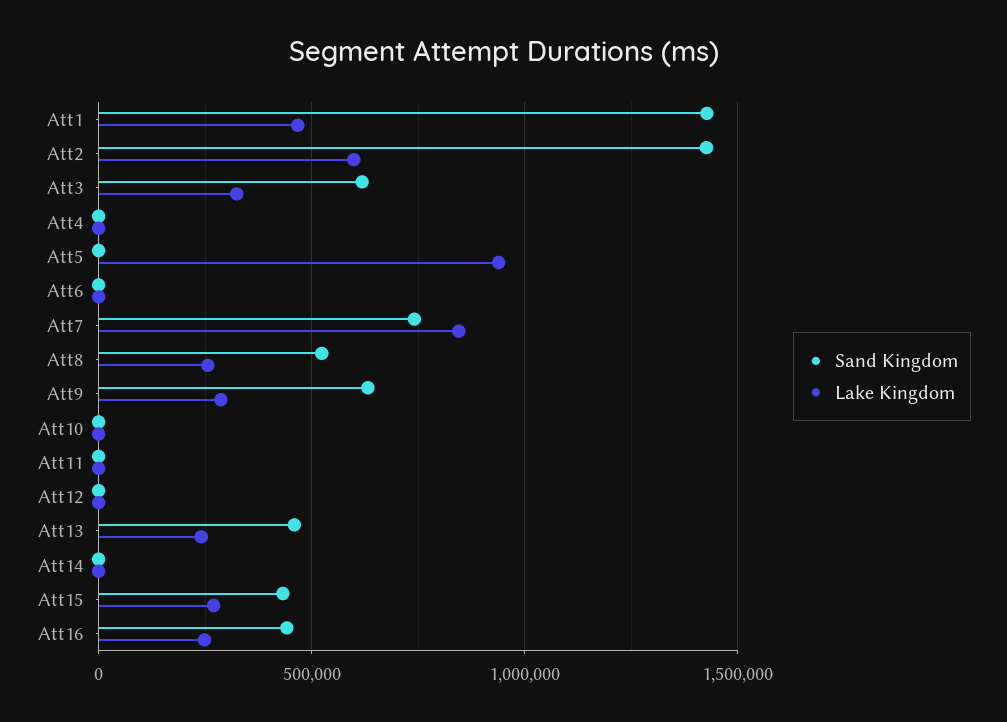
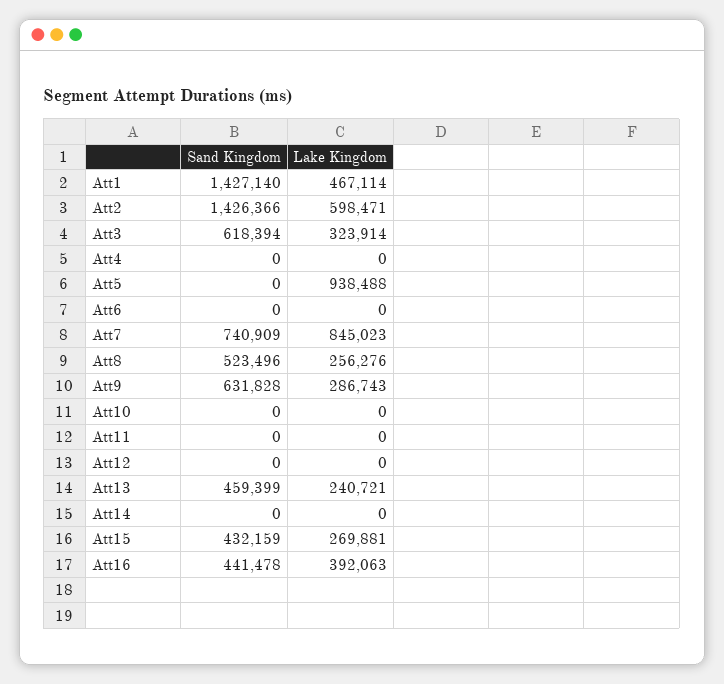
Lake Kingdom, Att16: 250000 -> 392063

